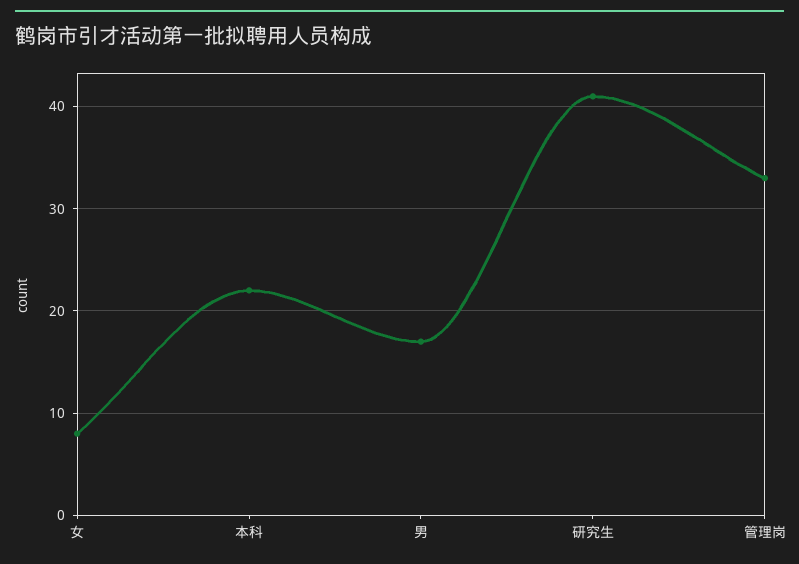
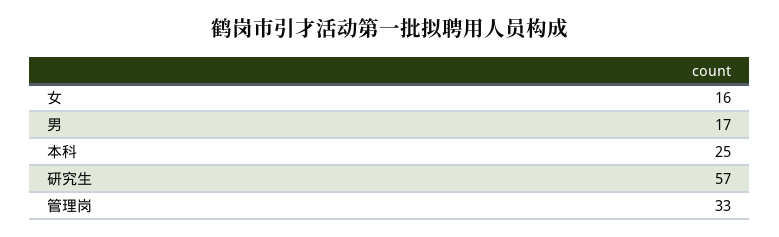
女: 8 -> 16
本科: 22 -> 25
研究生: 41 -> 57

